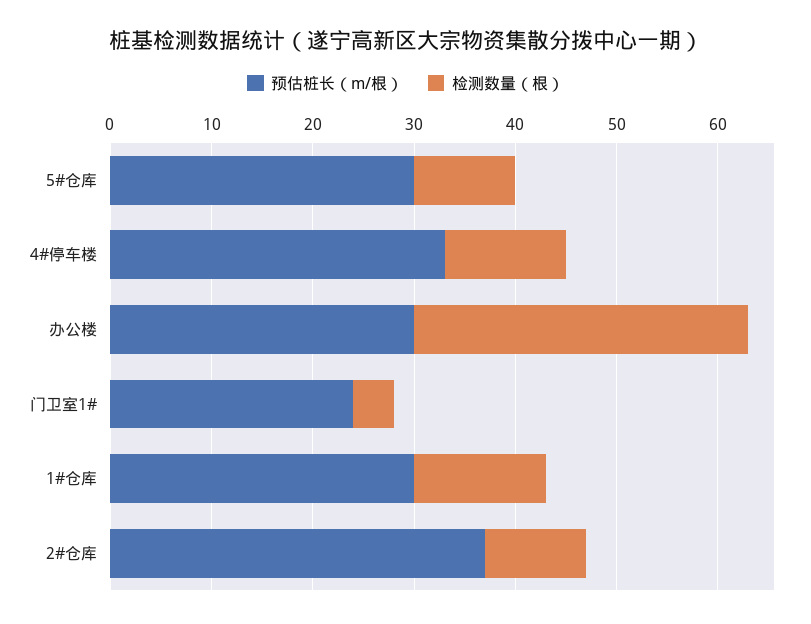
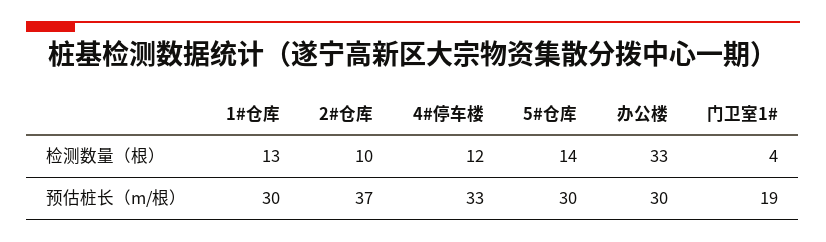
检测数量（根）, 5#仓库: 10 -> 14
预估桩长（m/根）, 门卫室1#: 24 -> 19

